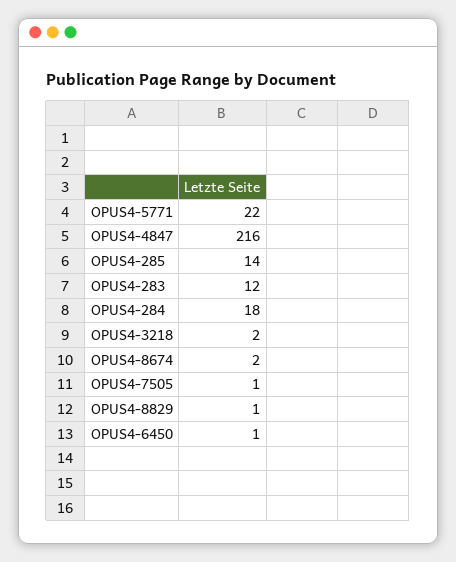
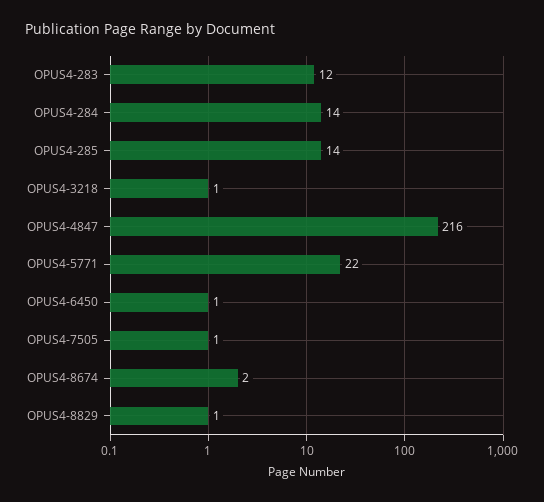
OPUS4-284: 18 -> 14
OPUS4-3218: 2 -> 1

